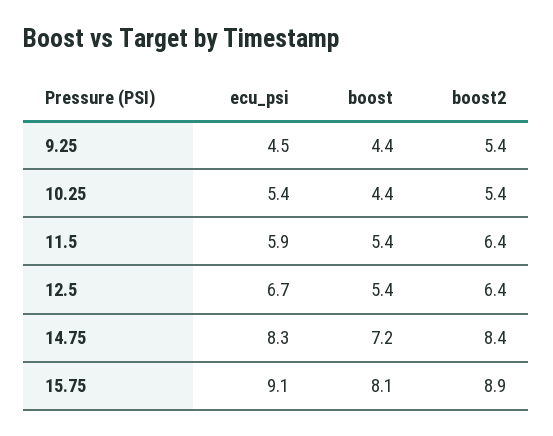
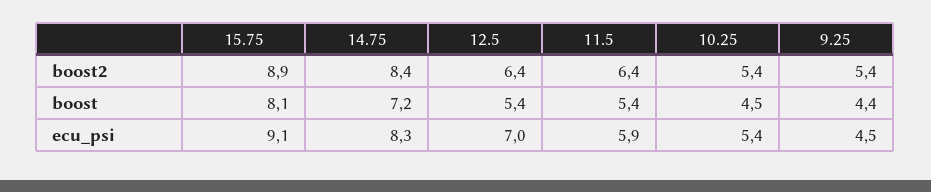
boost, 10.25: 4.4 -> 4.5
ecu_psi, 12.5: 6.7 -> 7

